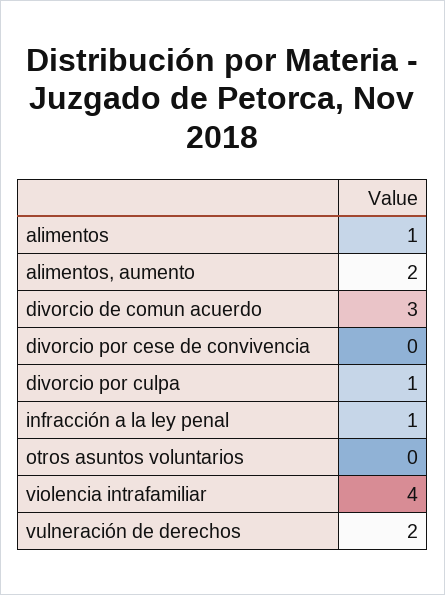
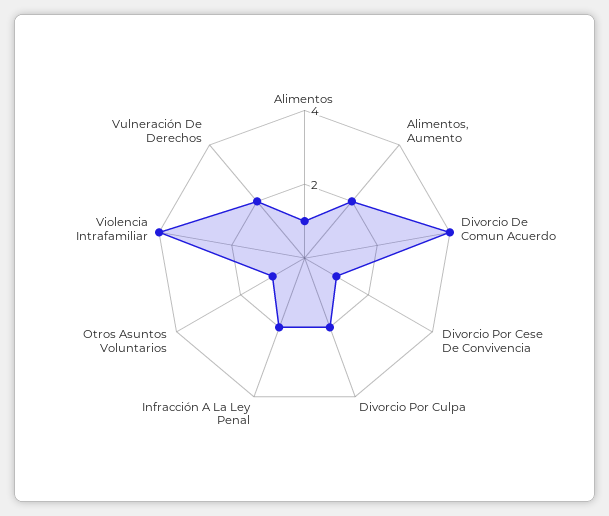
divorcio de comun acuerdo: 3 -> 4
divorcio por cese de convivencia: 0 -> 1
divorcio por culpa: 1 -> 2
infracción a la ley penal: 1 -> 2
otros asuntos voluntarios: 0 -> 1

